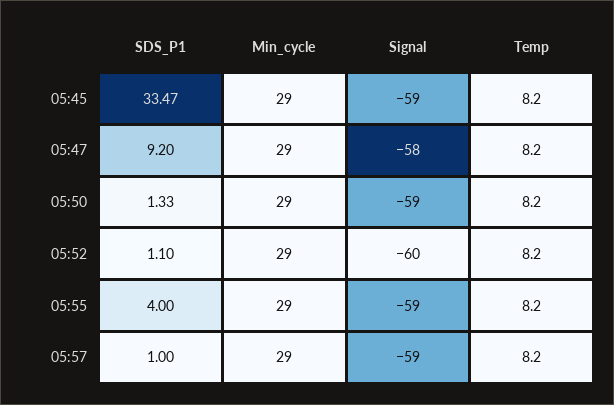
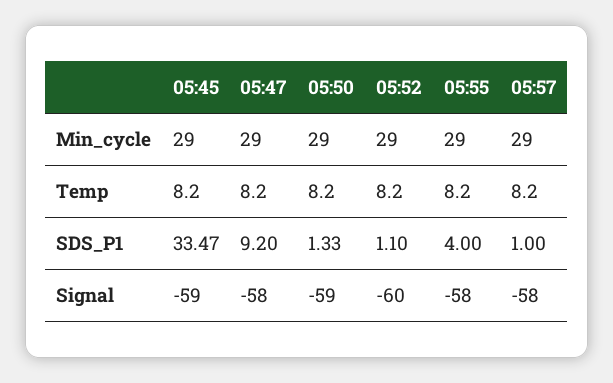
Signal, 05:55: -59 -> -58
Signal, 05:57: -59 -> -58

